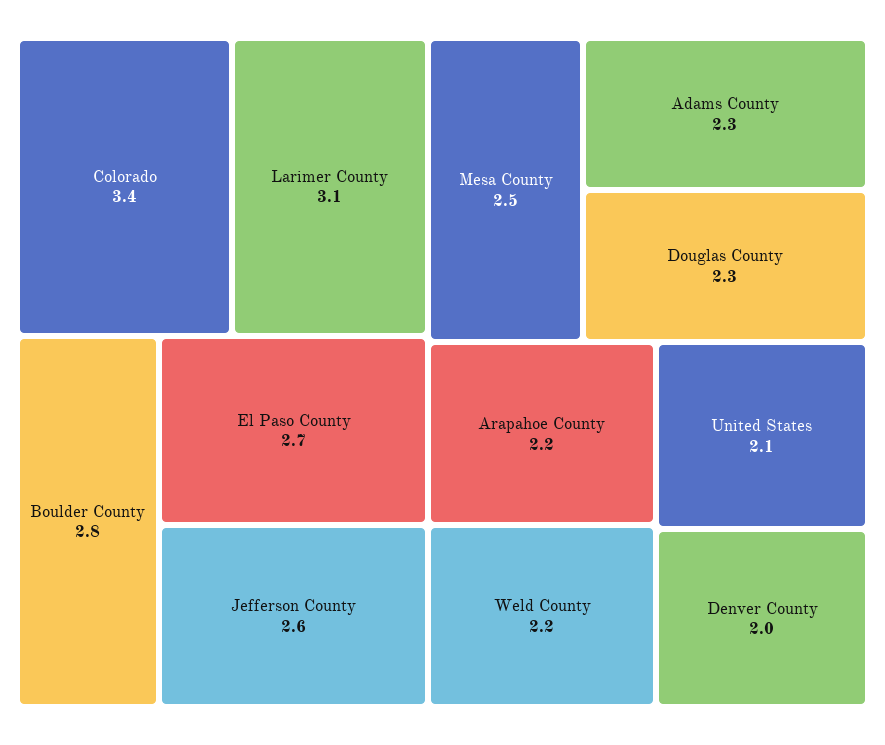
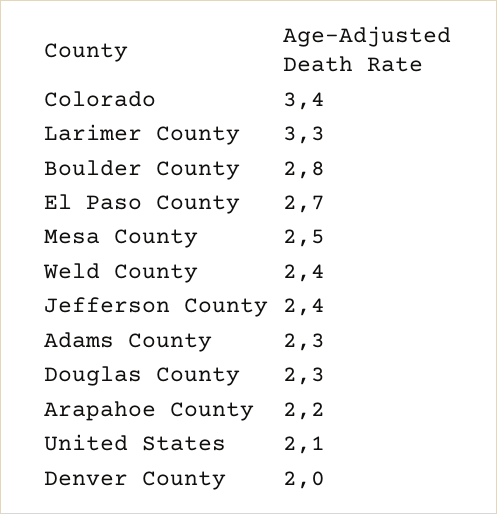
Larimer County: 3.1 -> 3.3
Jefferson County: 2.6 -> 2.4
Weld County: 2.2 -> 2.4

